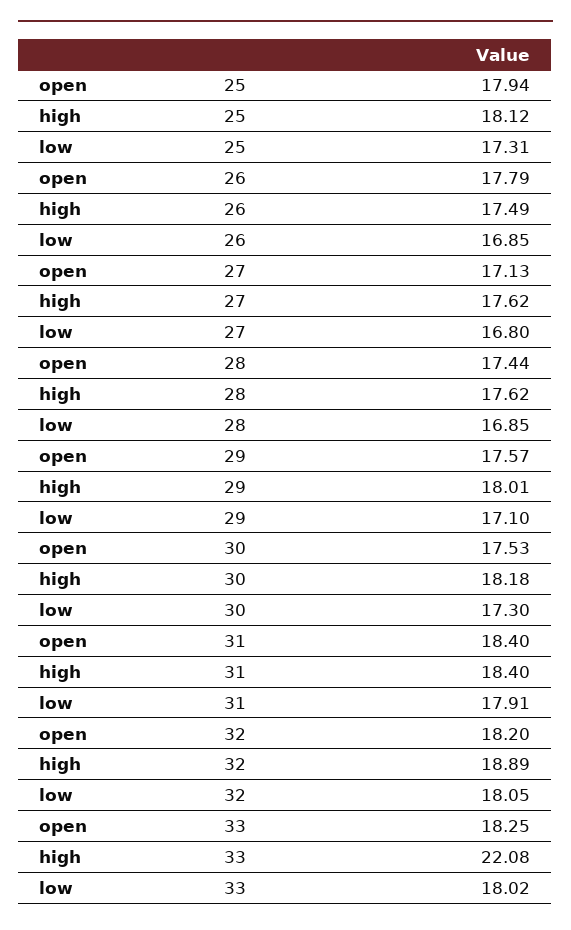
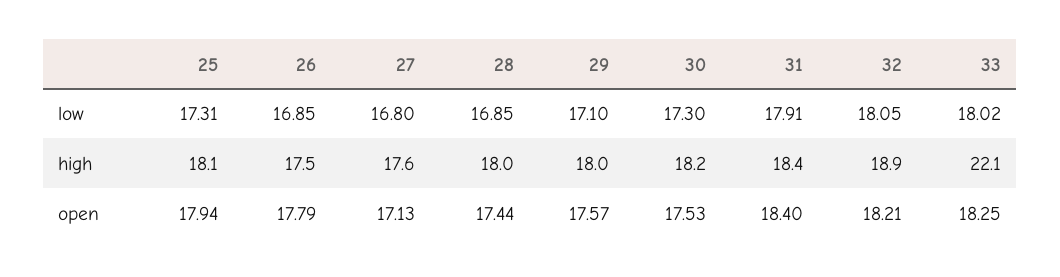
high, 28: 17.62 -> 18
open, 32: 18.2 -> 18.21

